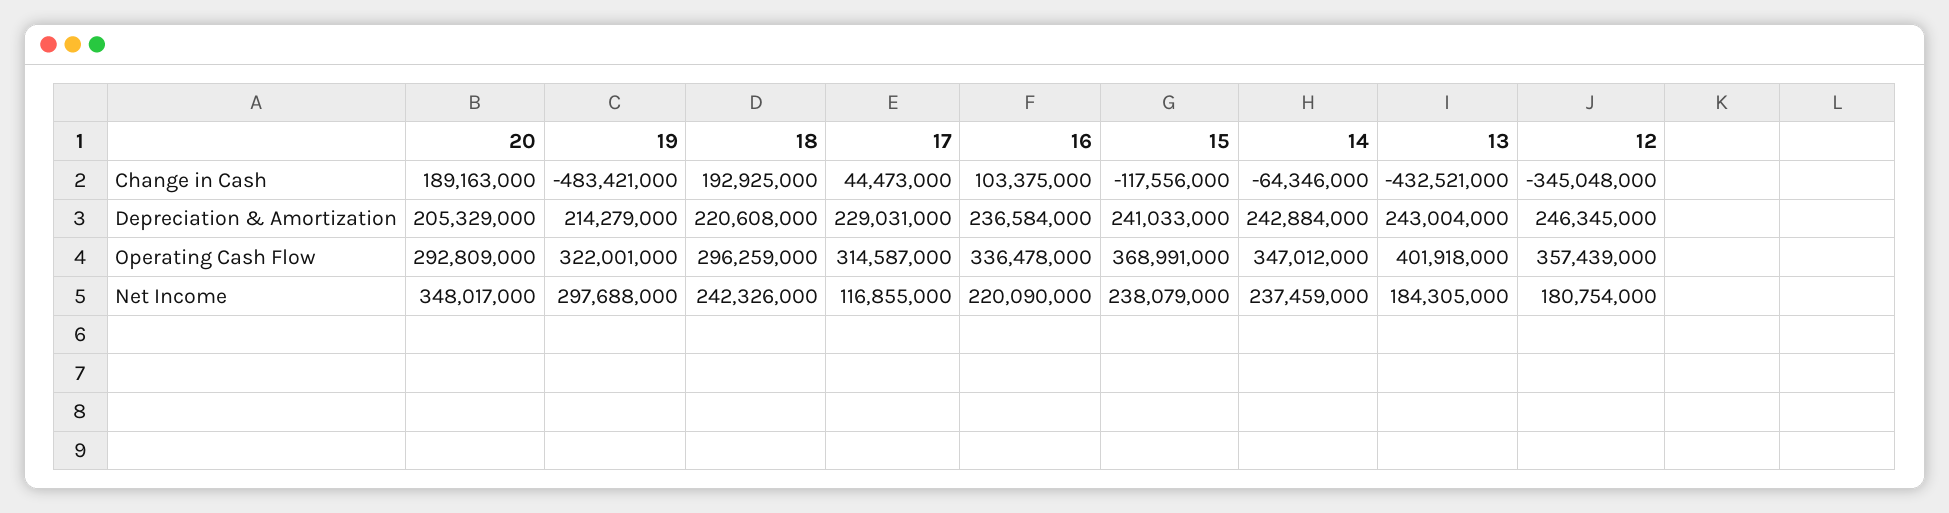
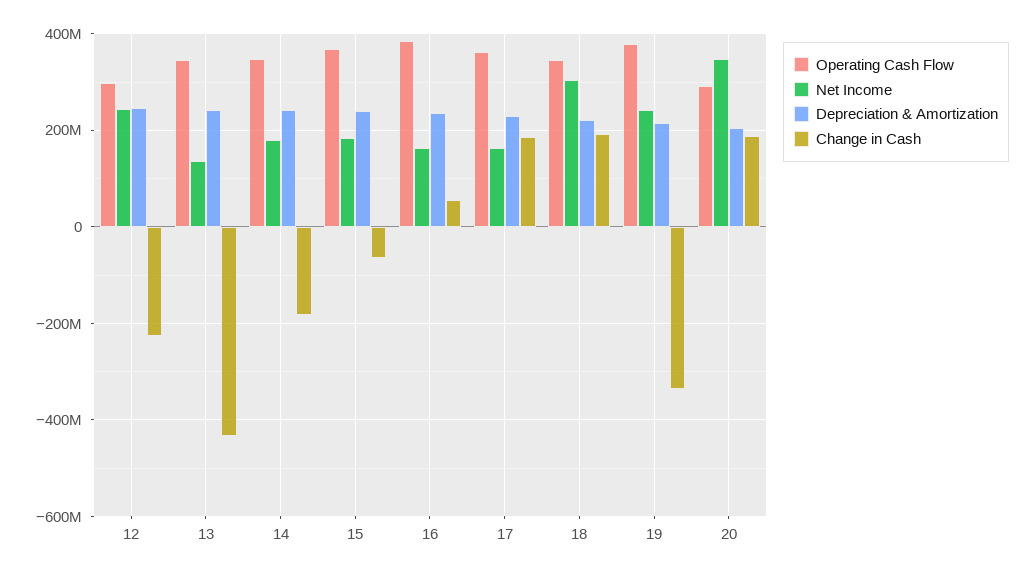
Change in Cash, 19: -483421000 -> -340000000
Change in Cash, 17: 44473000 -> 180000000
Change in Cash, 16: 103375000 -> 60000000
Change in Cash, 15: -117556000 -> -60000000
Change in Cash, 14: -64346000 -> -180000000
Change in Cash, 12: -345048000 -> -220000000
Operating Cash Flow, 19: 322001000 -> 380000000
Operating Cash Flow, 18: 296259000 -> 340000000
Operating Cash Flow, 17: 314587000 -> 360000000
Operating Cash Flow, 16: 336478000 -> 380000000
Operating Cash Flow, 13: 401918000 -> 340000000
Operating Cash Flow, 12: 357439000 -> 300000000
Net Income, 19: 297688000 -> 240000000
Net Income, 18: 242326000 -> 300000000
Net Income, 17: 116855000 -> 160000000
Net Income, 16: 220090000 -> 160000000
Net Income, 15: 238079000 -> 180000000
Net Income, 14: 237459000 -> 180000000
Net Income, 13: 184305000 -> 140000000
Net Income, 12: 180754000 -> 240000000

